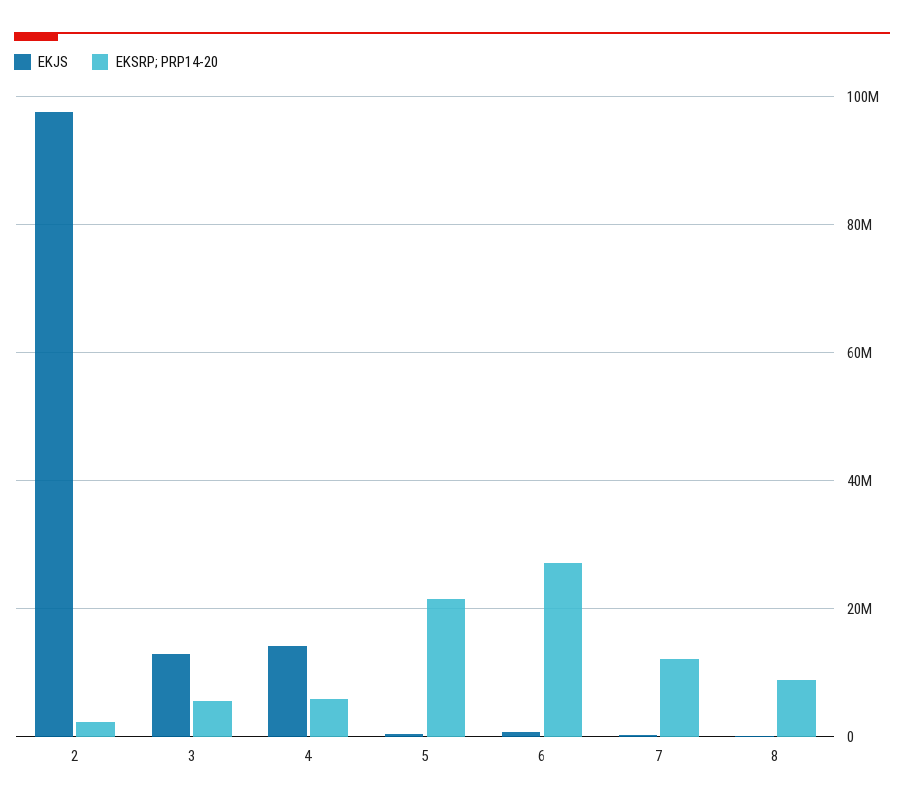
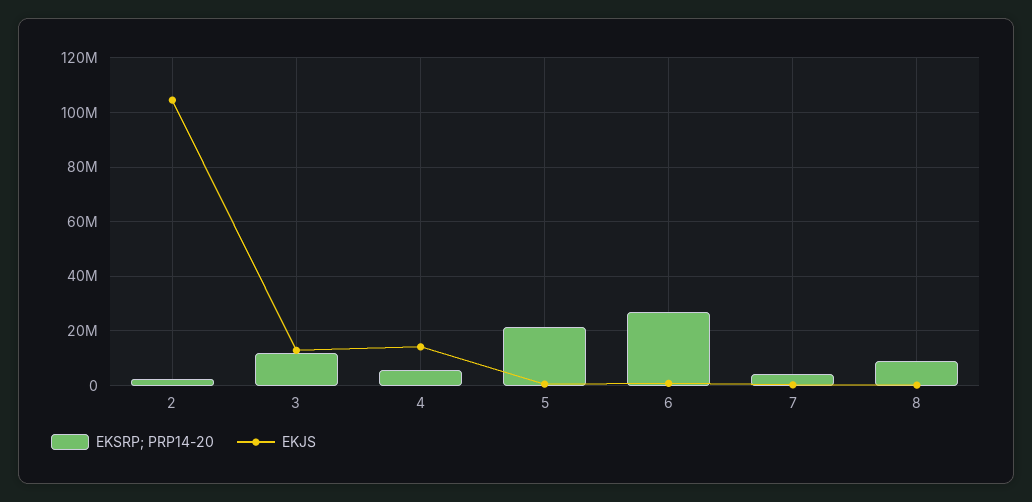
EKJS, 2: 98000000 -> 105000000
EKSRP; PRP14-20, 3: 6000000 -> 12500000
EKSRP; PRP14-20, 7: 12000000 -> 5000000

